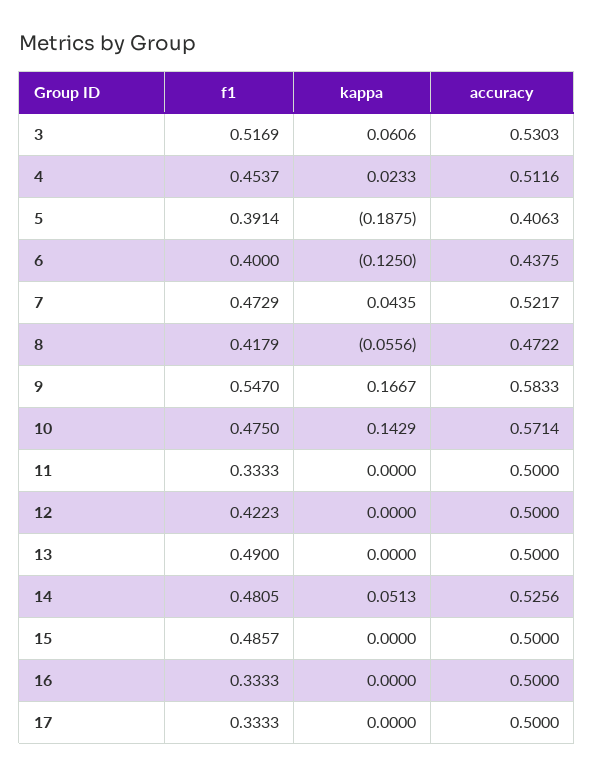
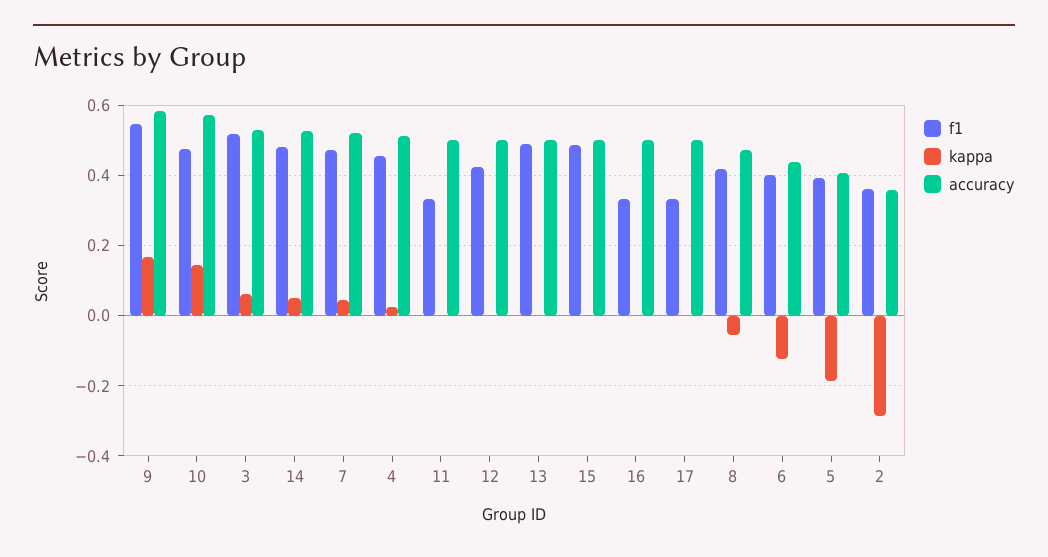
f1, 2: none -> 0.36
kappa, 2: none -> -0.28
accuracy, 2: none -> 0.36

